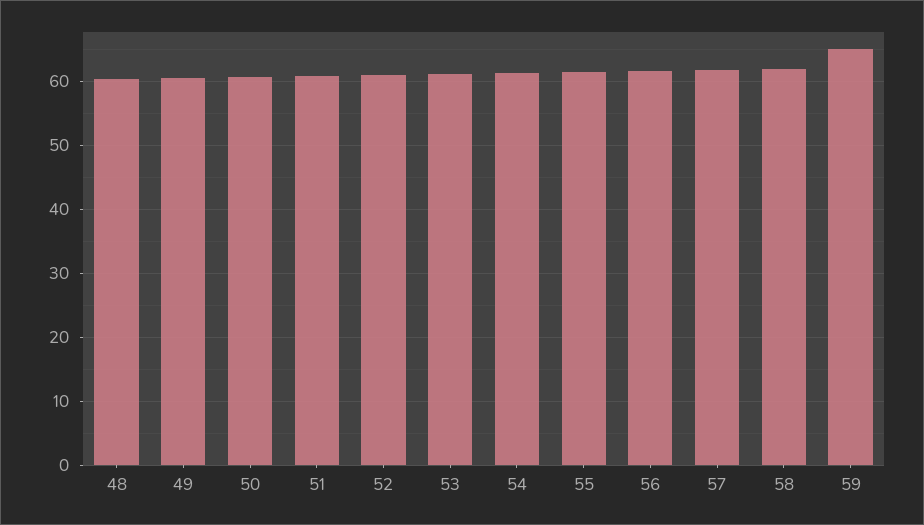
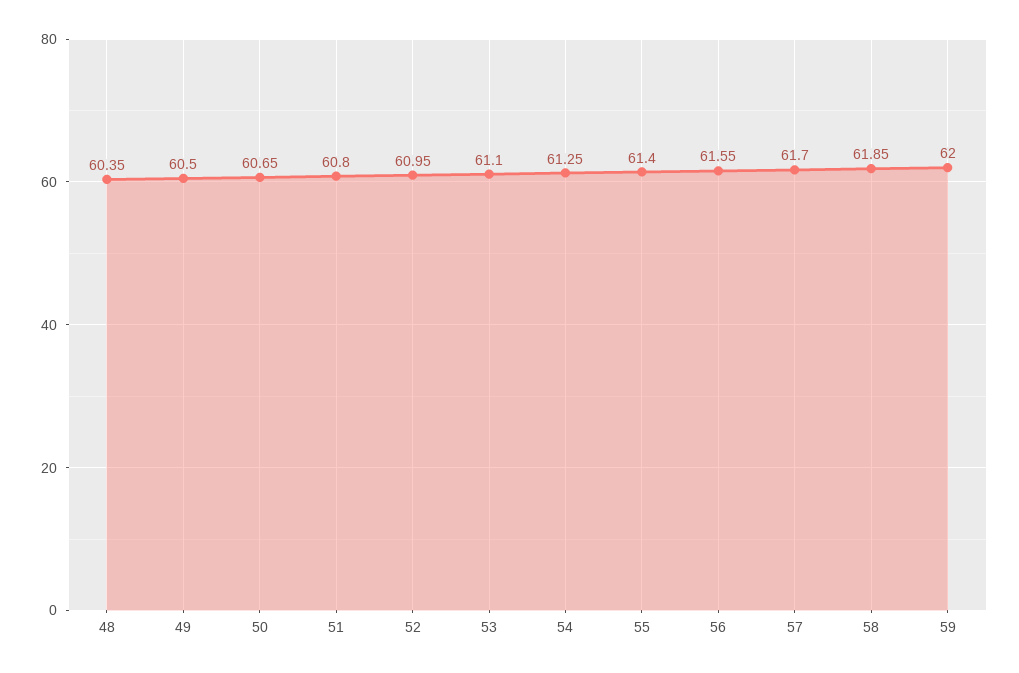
59: 65 -> 62

